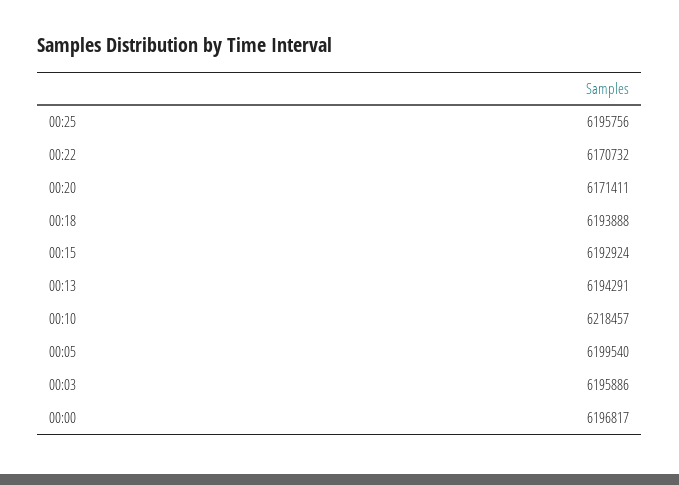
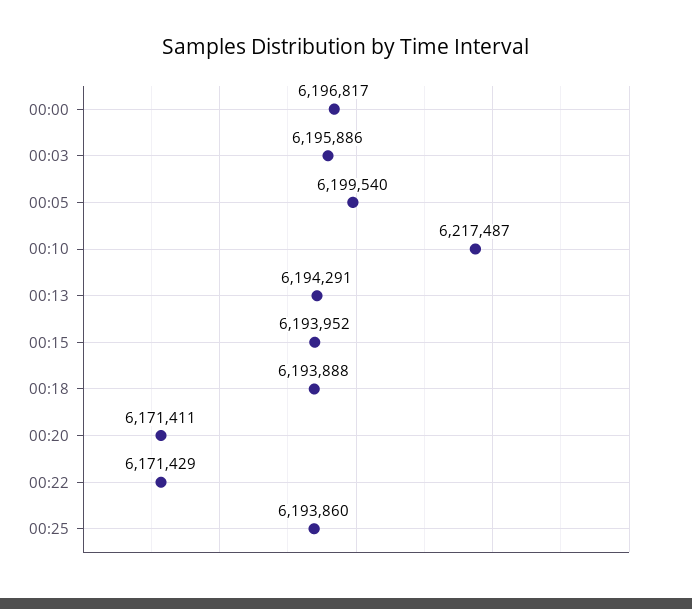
00:25: 6195756 -> 6193860
00:22: 6170732 -> 6171429
00:15: 6192924 -> 6193952
00:10: 6218457 -> 6217487

